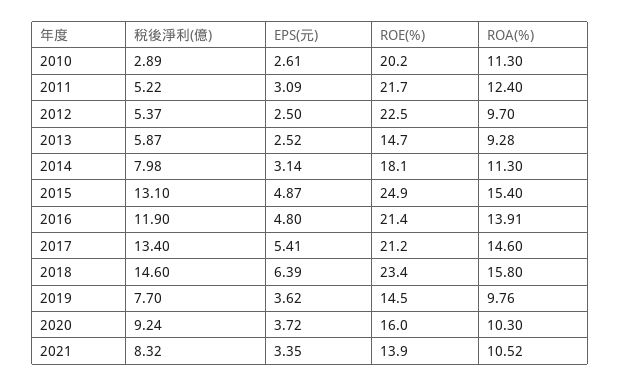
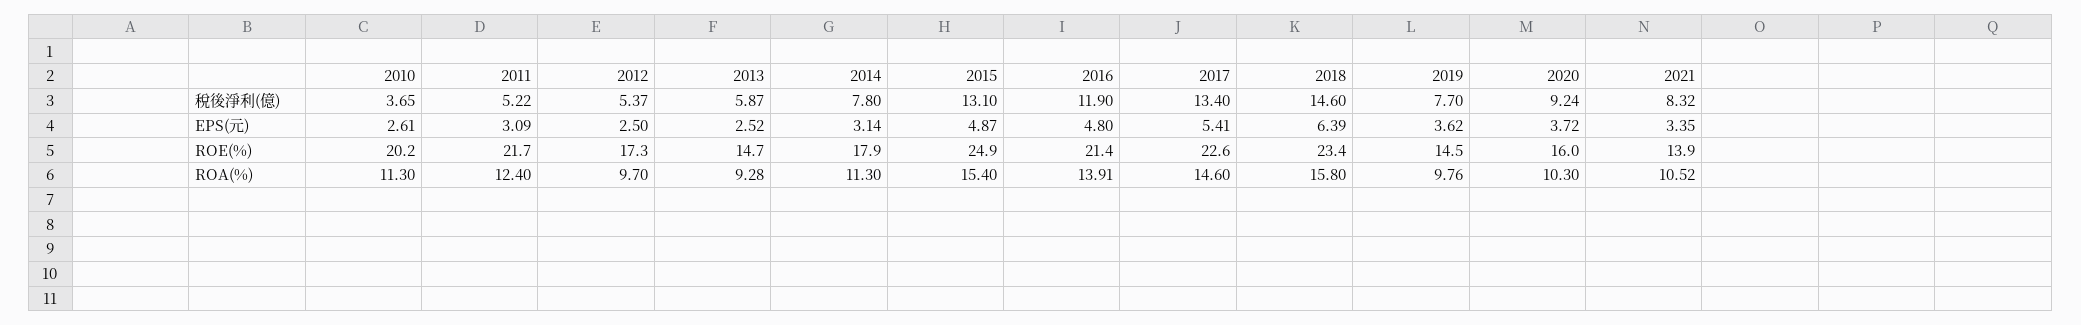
稅後淨利(億), 2010: 2.89 -> 3.65
ROE(%), 2012: 22.5 -> 17.3
稅後淨利(億), 2014: 7.98 -> 7.8
ROE(%), 2014: 18.1 -> 17.9
ROE(%), 2017: 21.2 -> 22.6

